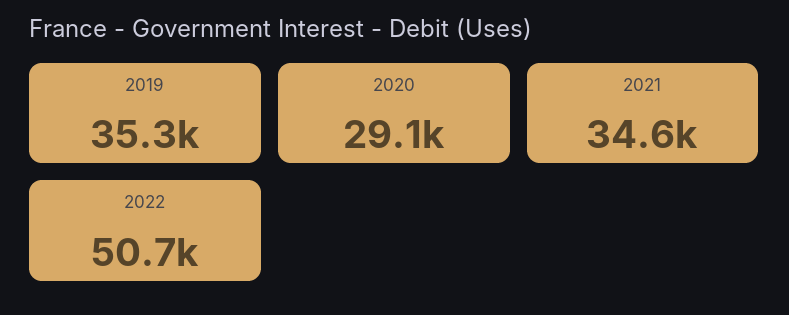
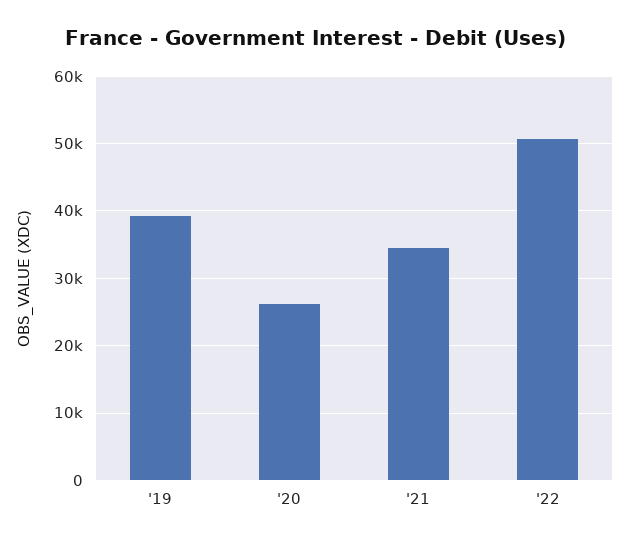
2019: 35300 -> 39000
2020: 29100 -> 26000

